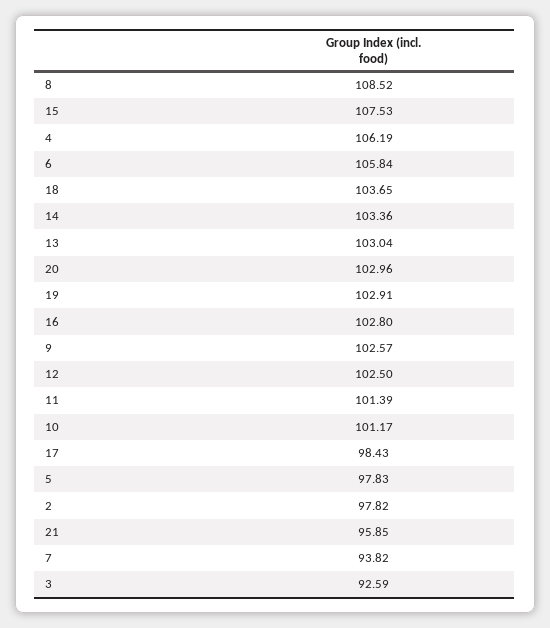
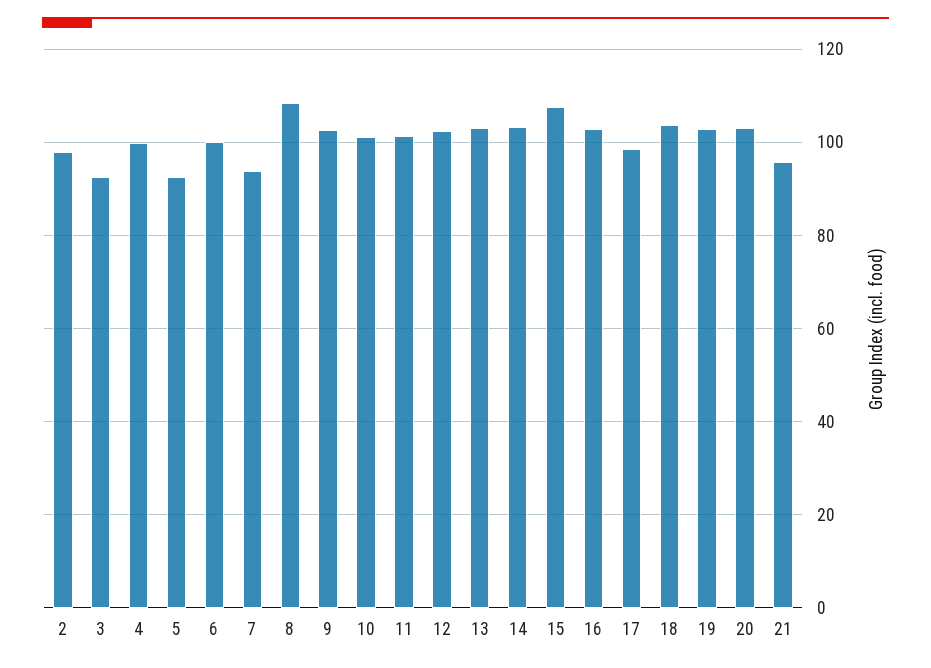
4: 106.19 -> 100
6: 105.84 -> 100
5: 97.83 -> 92

